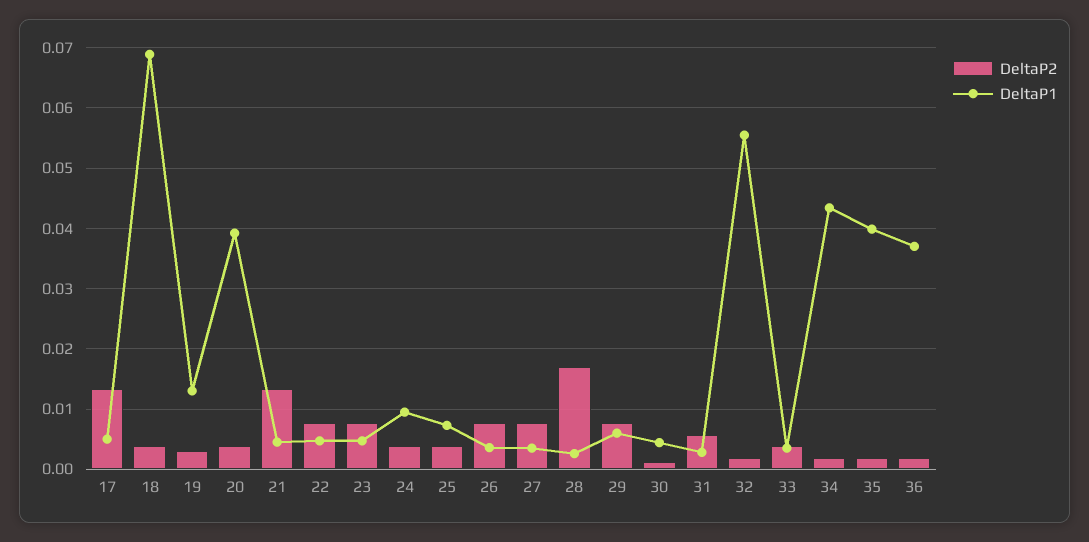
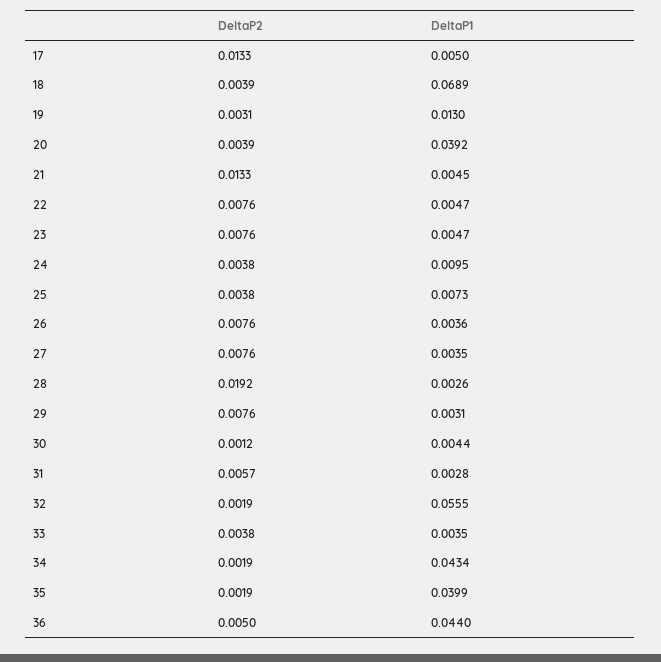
DeltaP2, 28: 0.017 -> 0.0192
DeltaP1, 29: 0.006 -> 0.0031
DeltaP2, 36: 0.002 -> 0.005
DeltaP1, 36: 0.037 -> 0.044

